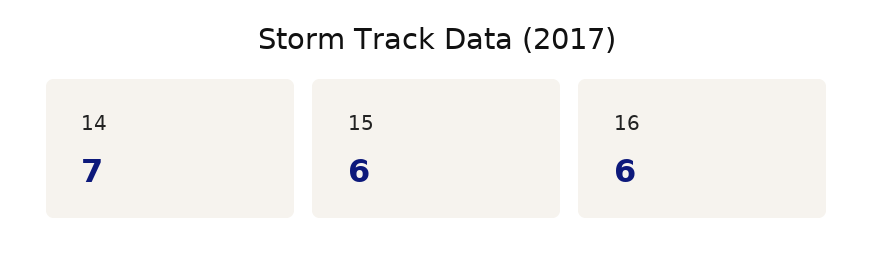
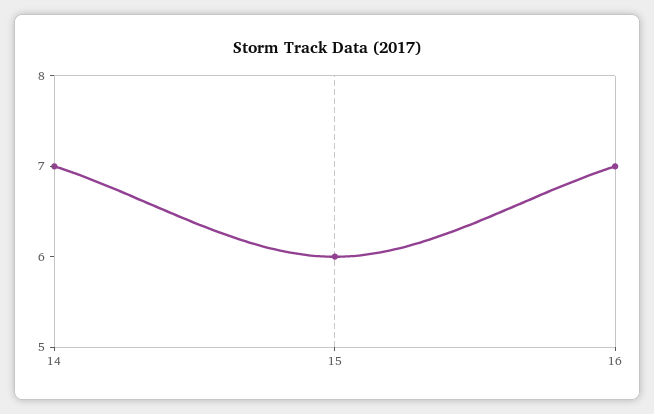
16: 6 -> 7

